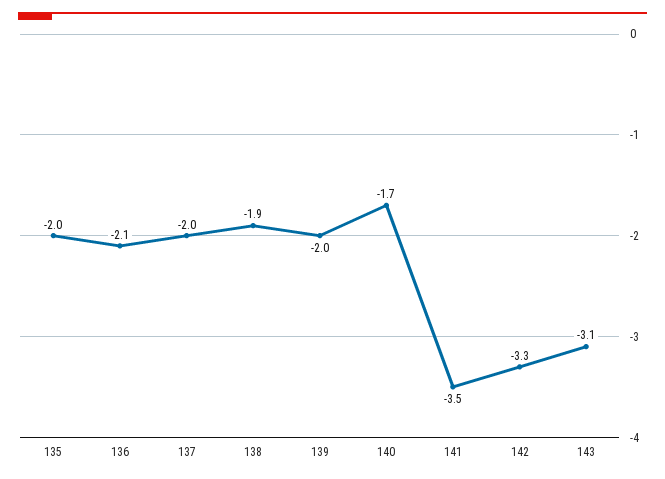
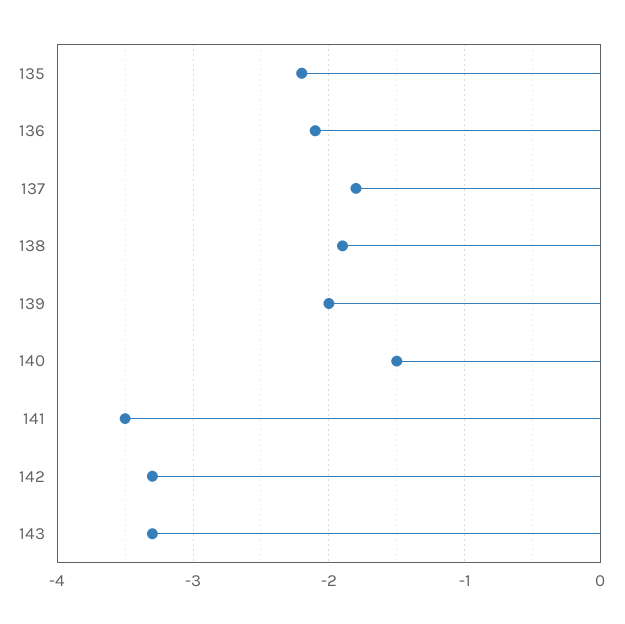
135: -2 -> -2.2
137: -2 -> -1.8
140: -1.7 -> -1.5
143: -3.1 -> -3.3

